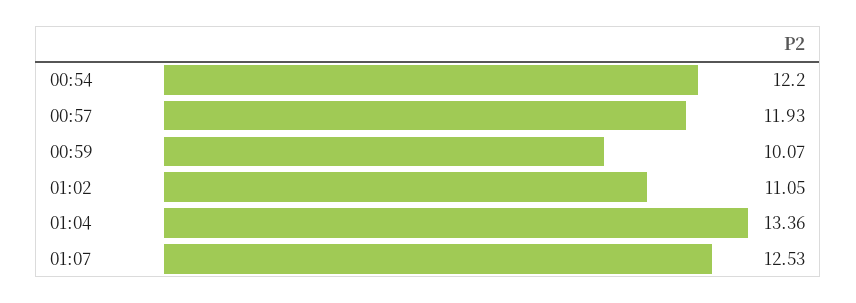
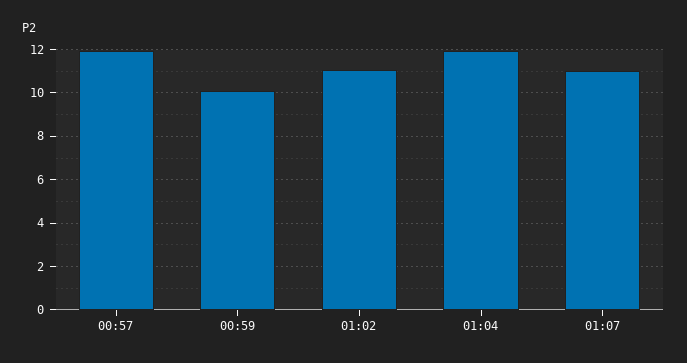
00:54: 12.2 -> none
01:04: 13.36 -> 12
01:07: 12.53 -> 11

